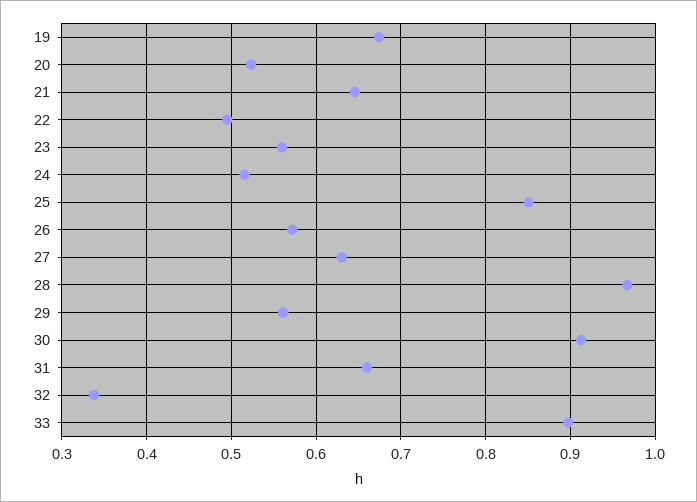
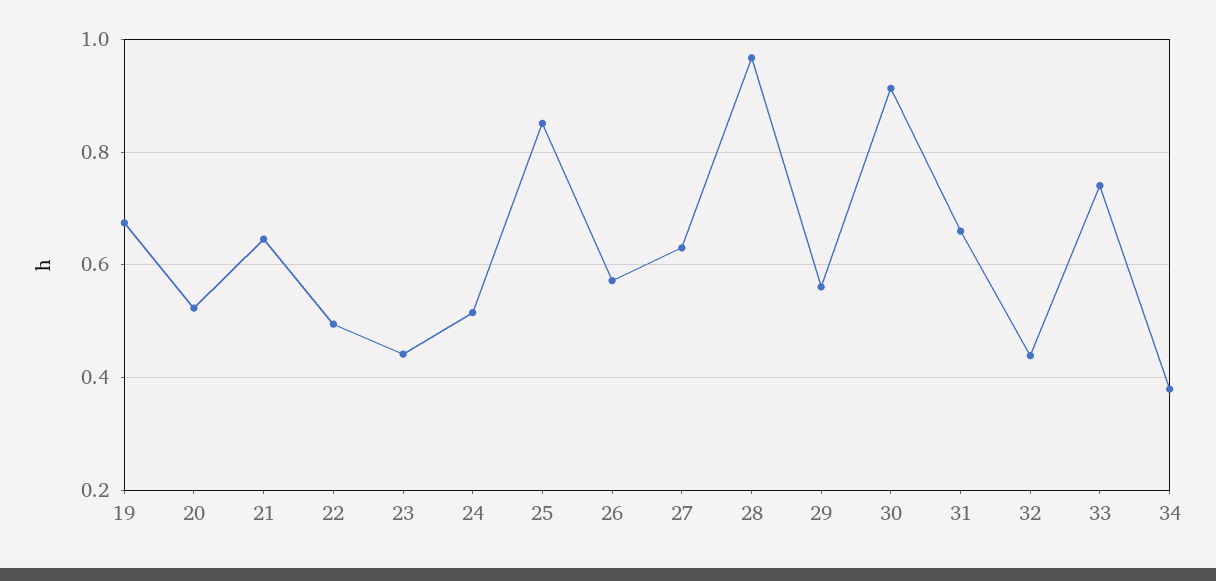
23: 0.56 -> 0.44
32: 0.34 -> 0.44
33: 0.9 -> 0.74
34: none -> 0.38

